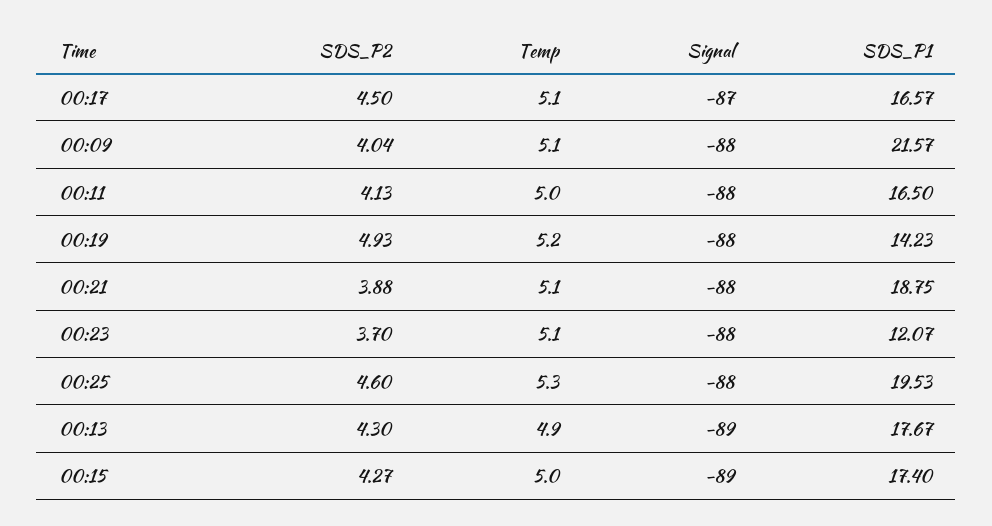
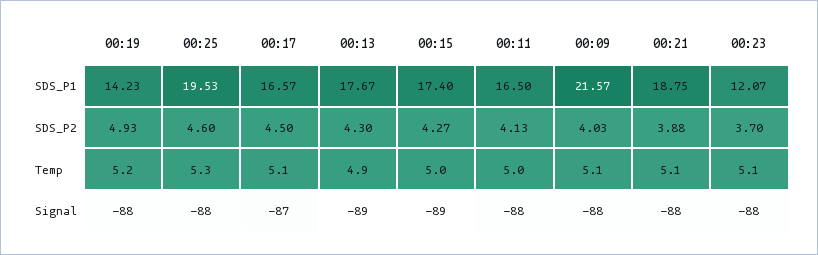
SDS_P2, 00:09: 4.04 -> 4.03

